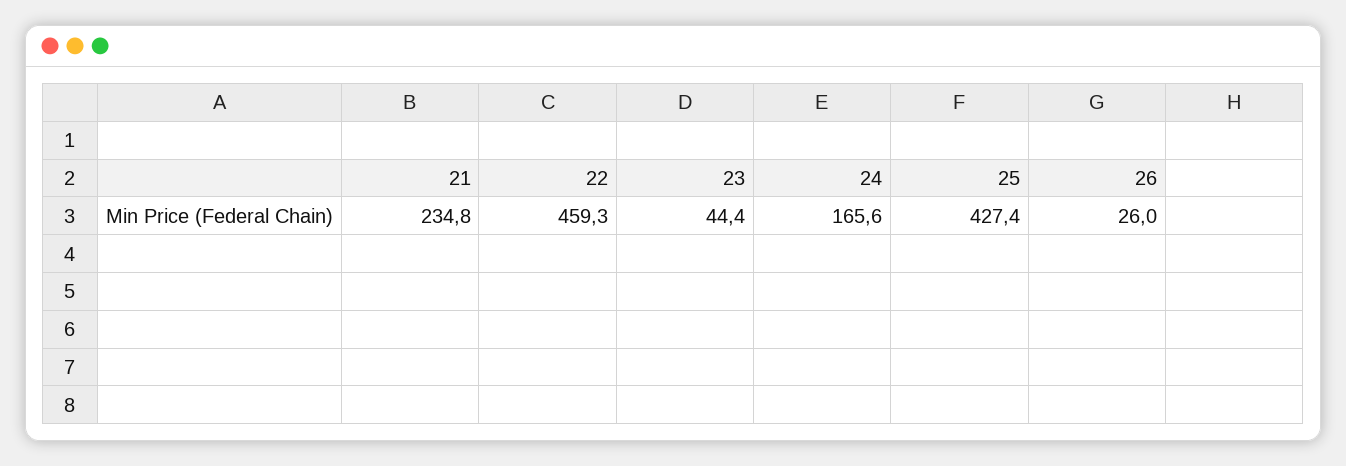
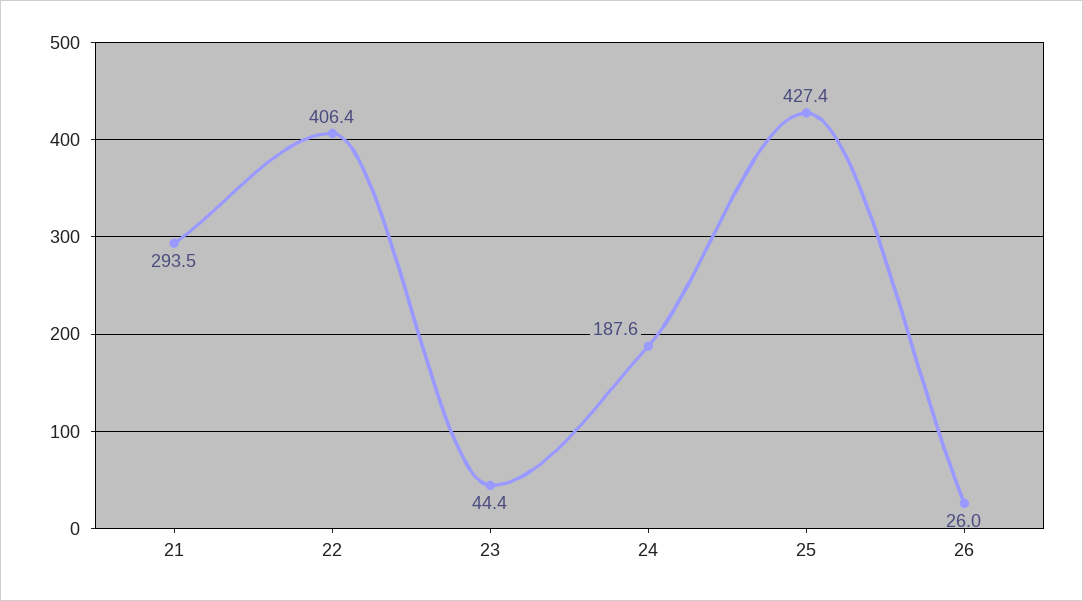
21: 234.8 -> 293.5
22: 459.3 -> 406.4
24: 165.6 -> 187.6

